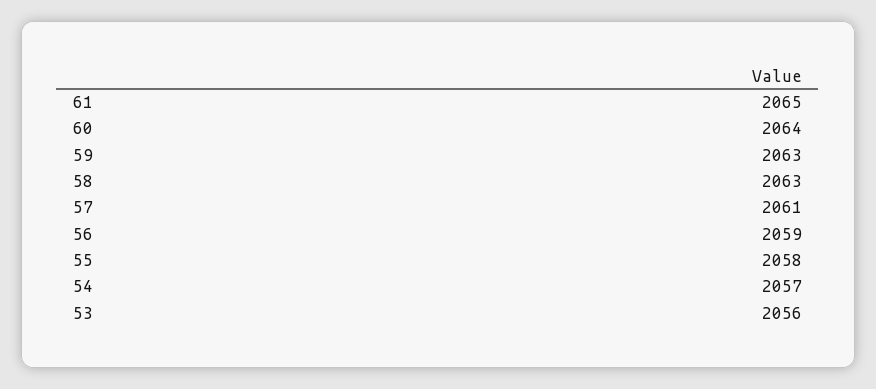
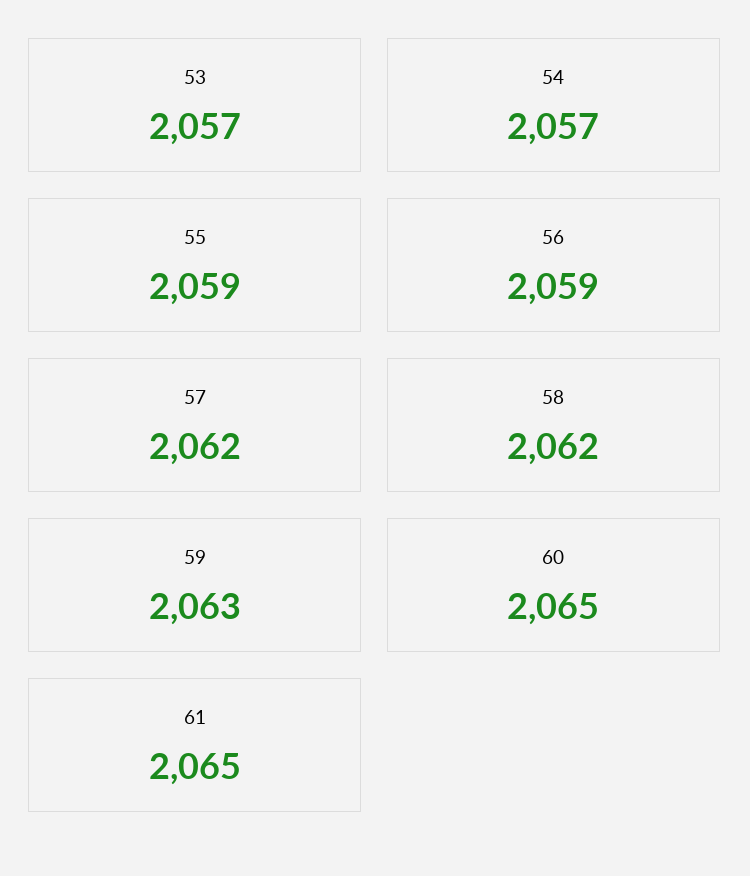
60: 2064 -> 2065
58: 2063 -> 2062
57: 2061 -> 2062
55: 2058 -> 2059
53: 2056 -> 2057

